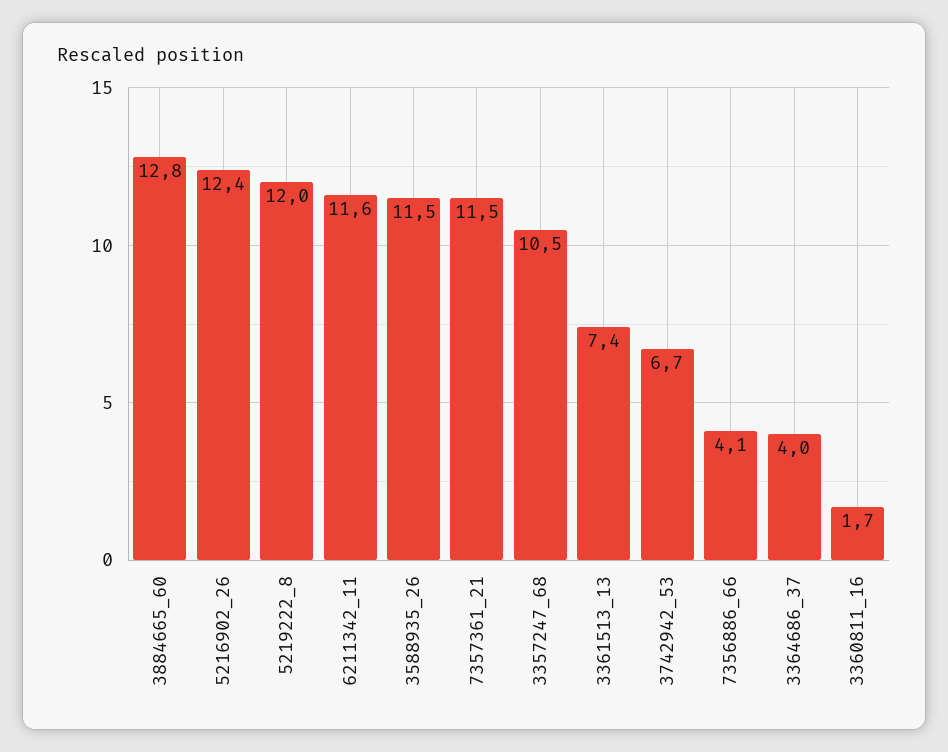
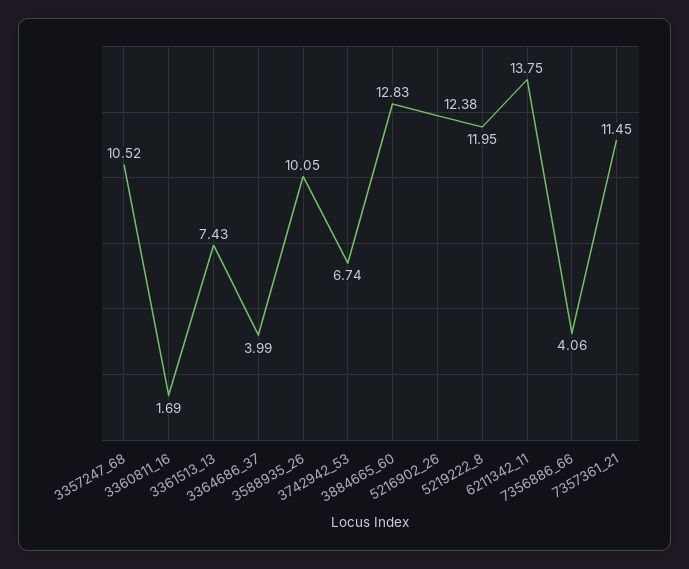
6211342_11: 11.6 -> 13.75
3588935_26: 11.5 -> 10.05

